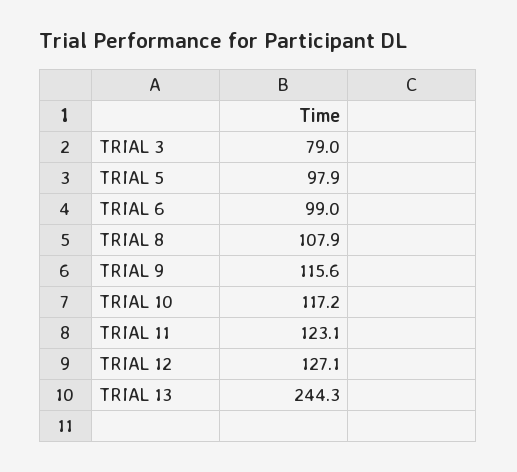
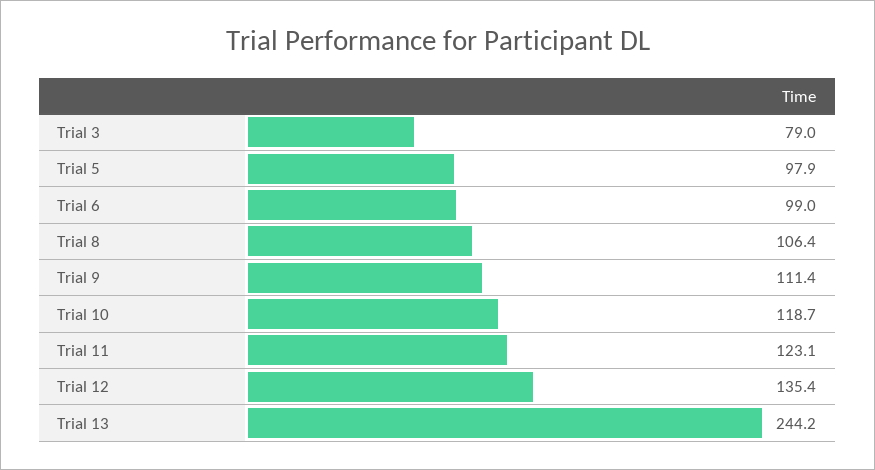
TRIAL 8: 107.9 -> 106.4
TRIAL 9: 115.6 -> 111.4
TRIAL 10: 117.2 -> 118.7
TRIAL 12: 127.1 -> 135.4
TRIAL 13: 244.3 -> 244.2

